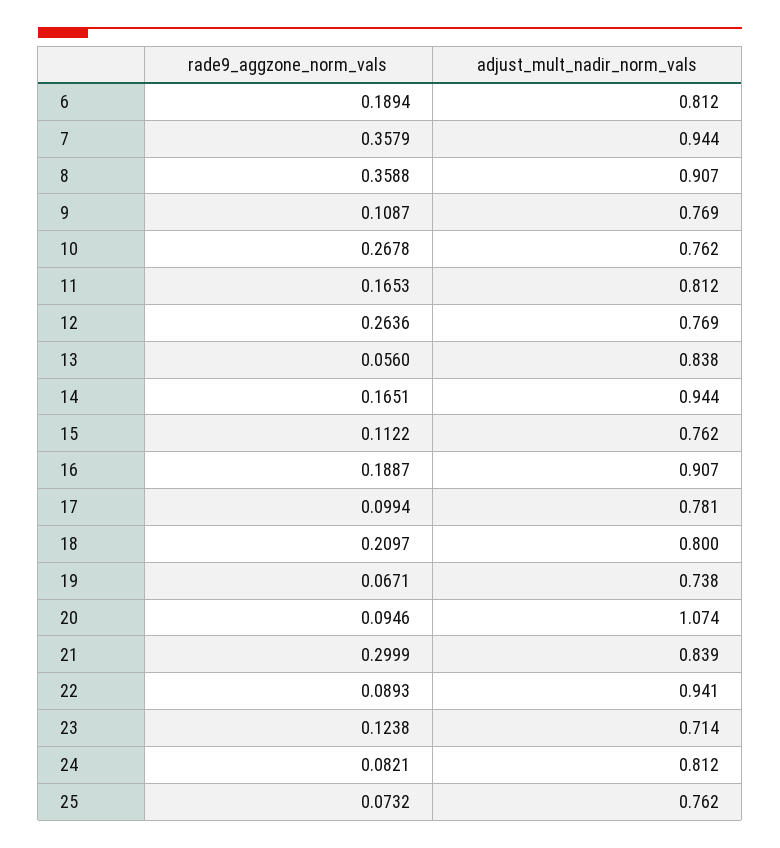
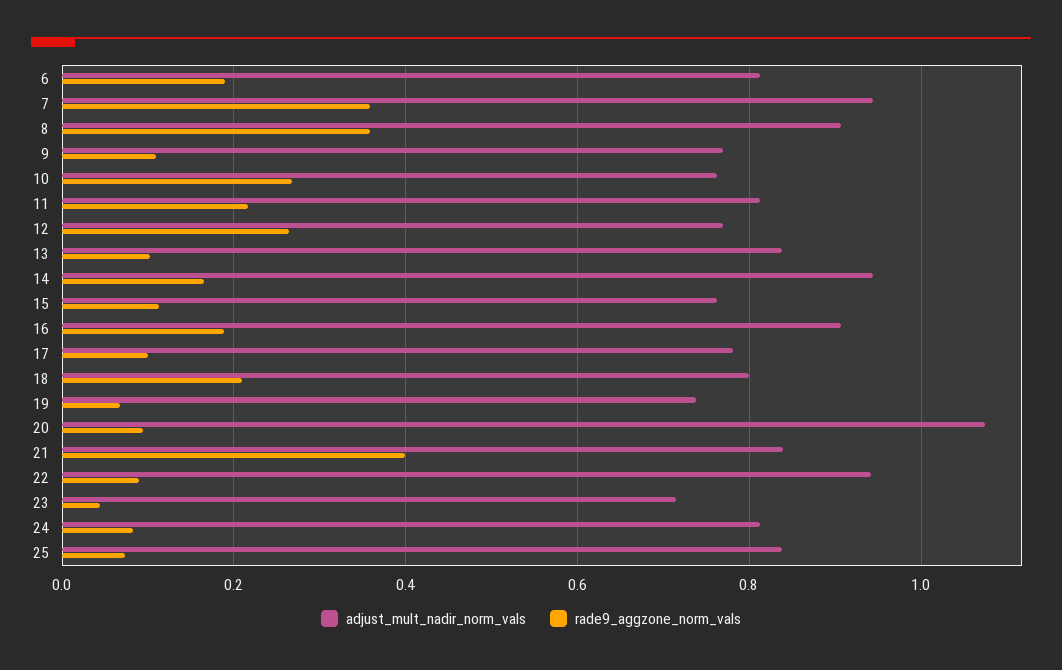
rade9_aggzone_norm_vals, 11: 0.1653 -> 0.22
rade9_aggzone_norm_vals, 13: 0.056 -> 0.1
rade9_aggzone_norm_vals, 21: 0.2999 -> 0.4
rade9_aggzone_norm_vals, 23: 0.1238 -> 0.04
adjust_mult_nadir_norm_vals, 25: 0.762 -> 0.84

